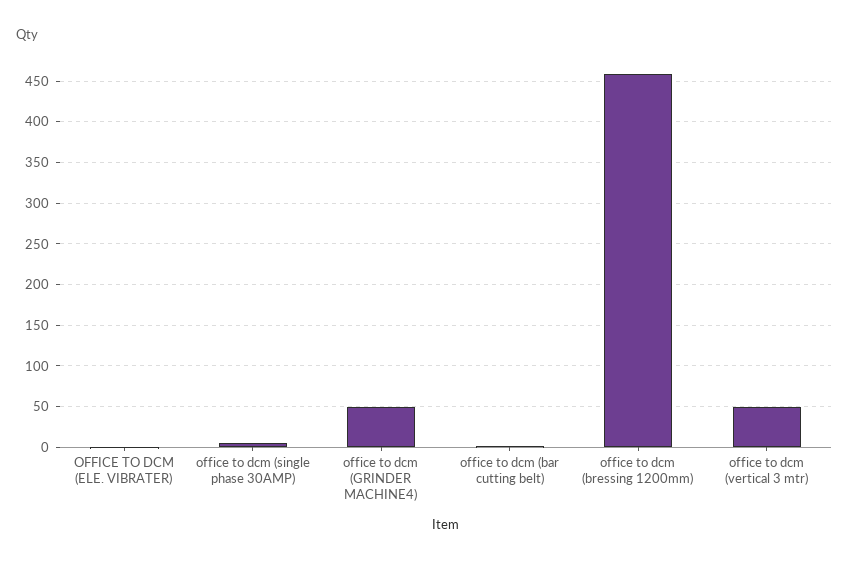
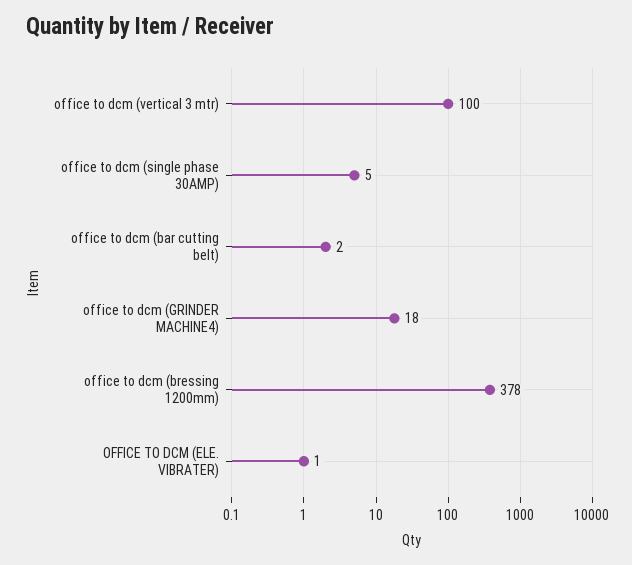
office to dcm (GRINDER MACHINE4): 50 -> 18
office to dcm (bressing 1200mm): 460 -> 378
office to dcm (vertical 3 mtr): 50 -> 100

